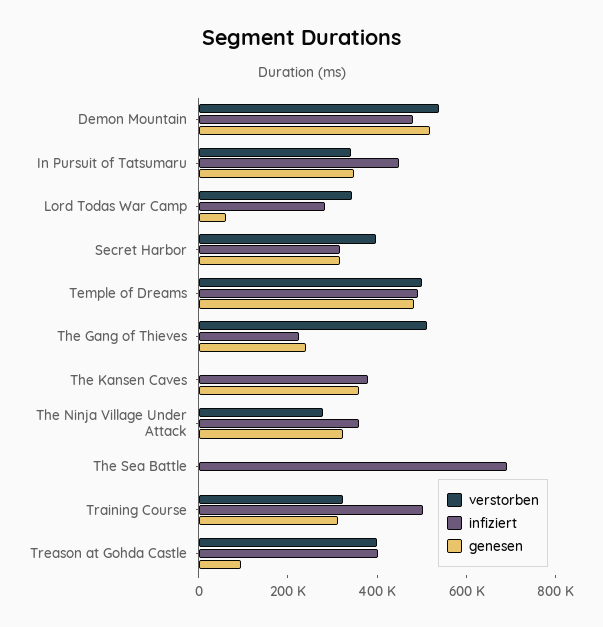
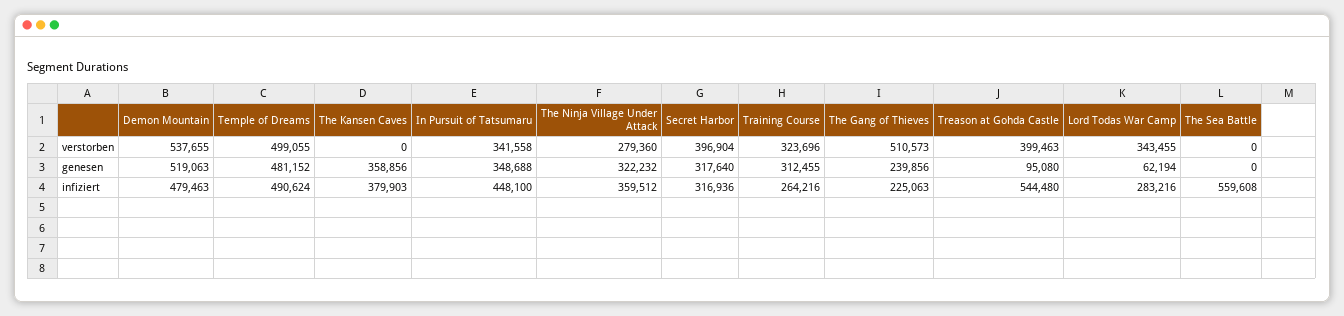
infiziert, The Sea Battle: 700000 -> 559608
infiziert, Training Course: 500000 -> 264216
infiziert, Treason at Gohda Castle: 400000 -> 544480

